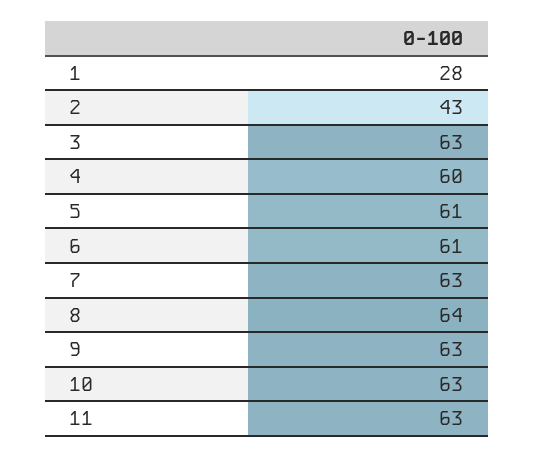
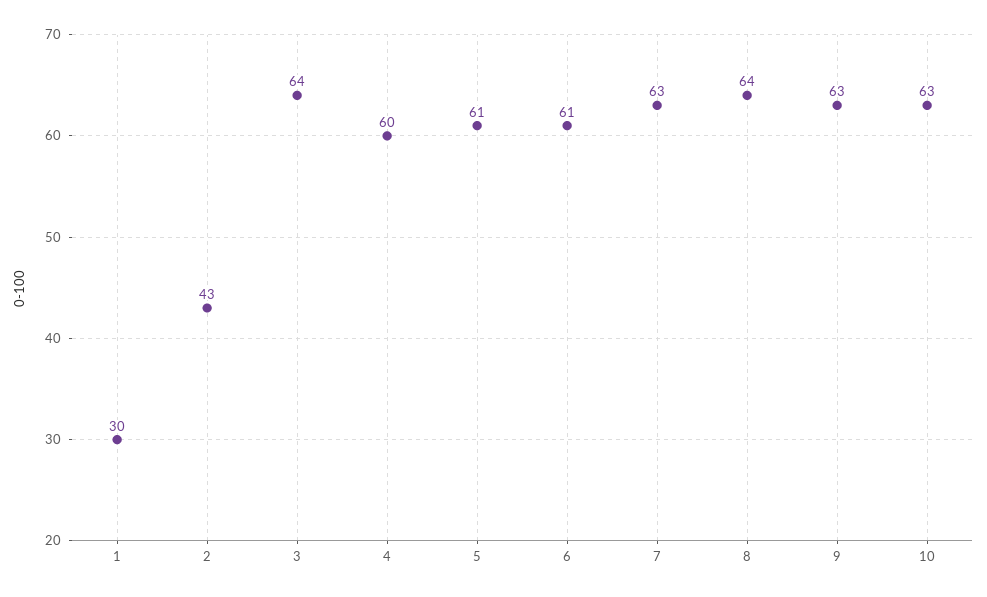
1: 28 -> 30
3: 63 -> 64
11: 63 -> none

